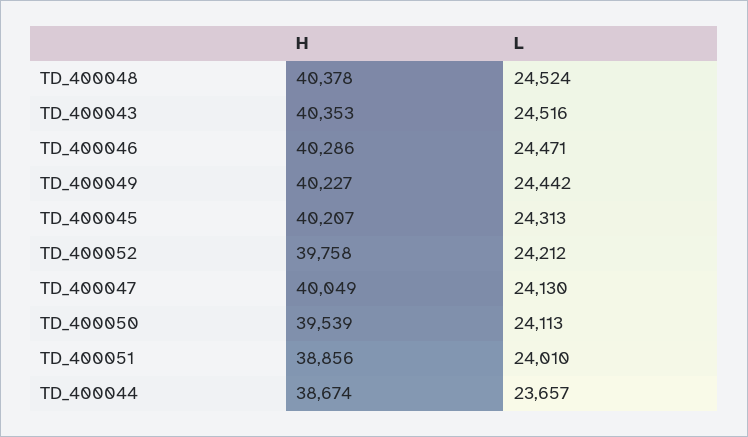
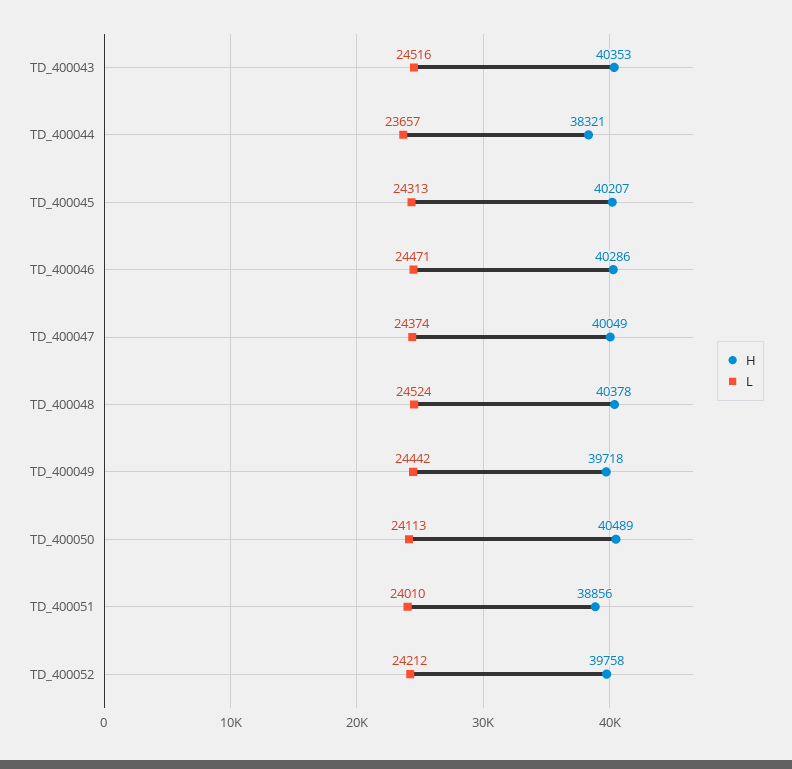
H, TD_400049: 40227 -> 39718
L, TD_400047: 24130 -> 24374
H, TD_400050: 39539 -> 40489
H, TD_400044: 38674 -> 38321

